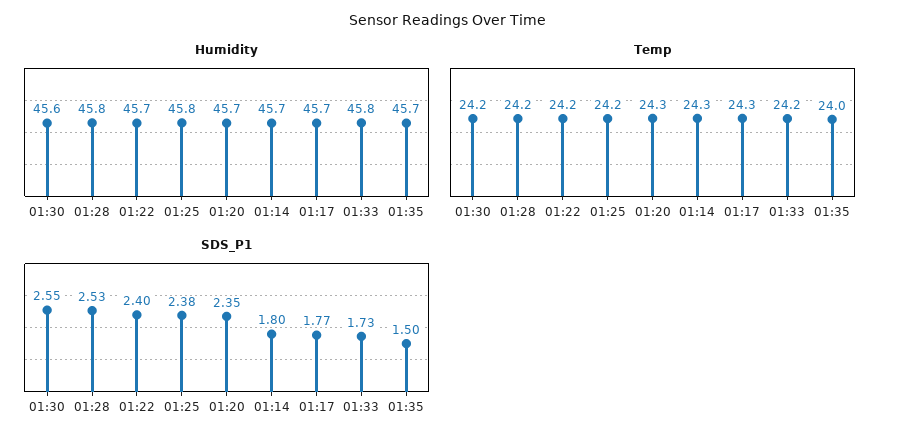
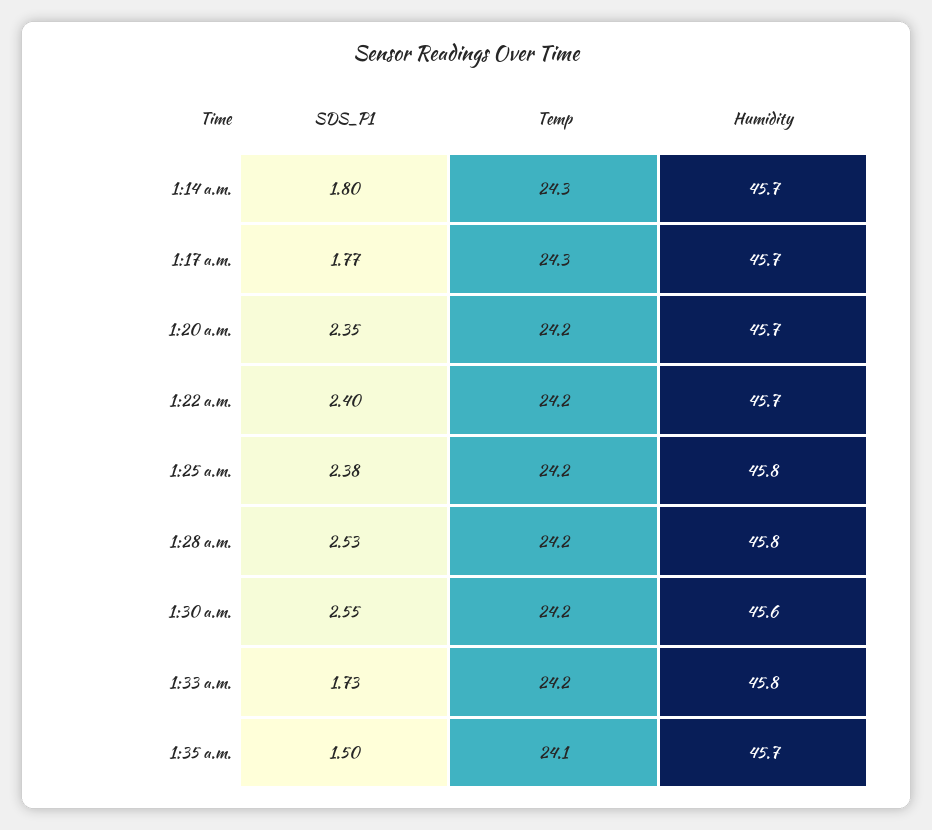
Temp, 01:20: 24.3 -> 24.2
Temp, 01:35: 24 -> 24.1

